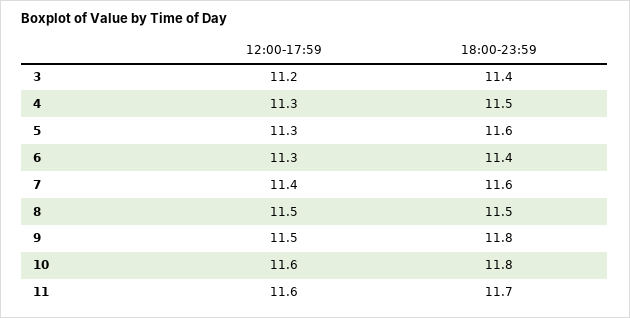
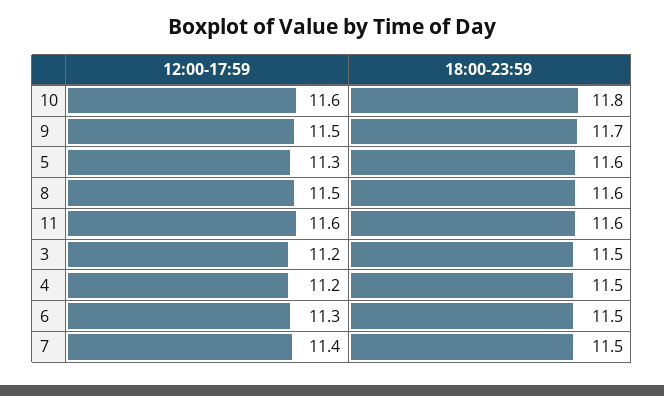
18:00-23:59, 3: 11.4 -> 11.5
12:00-17:59, 4: 11.3 -> 11.2
18:00-23:59, 6: 11.4 -> 11.5
18:00-23:59, 7: 11.6 -> 11.5
18:00-23:59, 8: 11.5 -> 11.6
18:00-23:59, 9: 11.8 -> 11.7
18:00-23:59, 11: 11.7 -> 11.6

